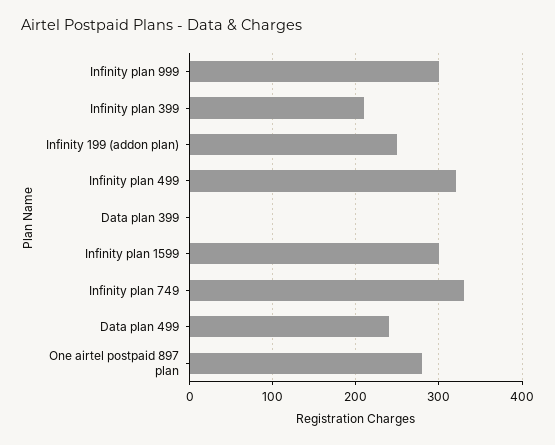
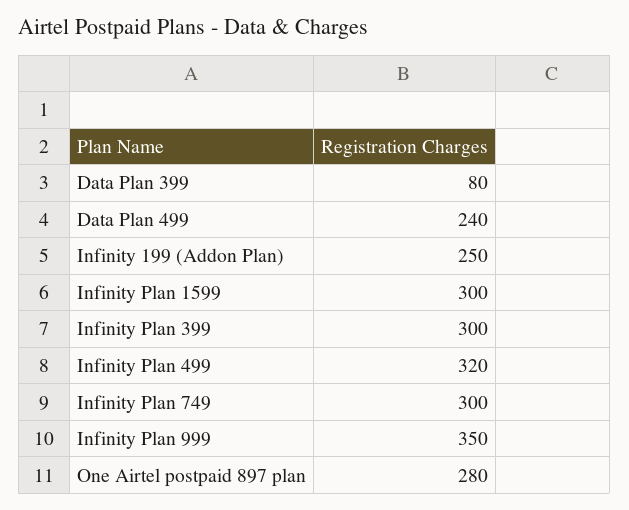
Infinity plan 999: 300 -> 350
Infinity plan 399: 210 -> 300
Data plan 399: 0 -> 80
Infinity plan 749: 330 -> 300

